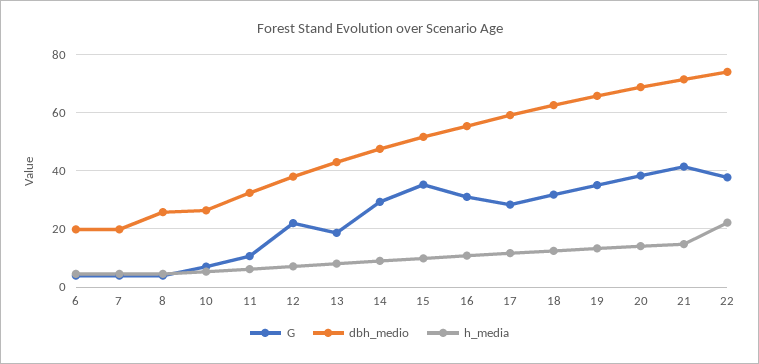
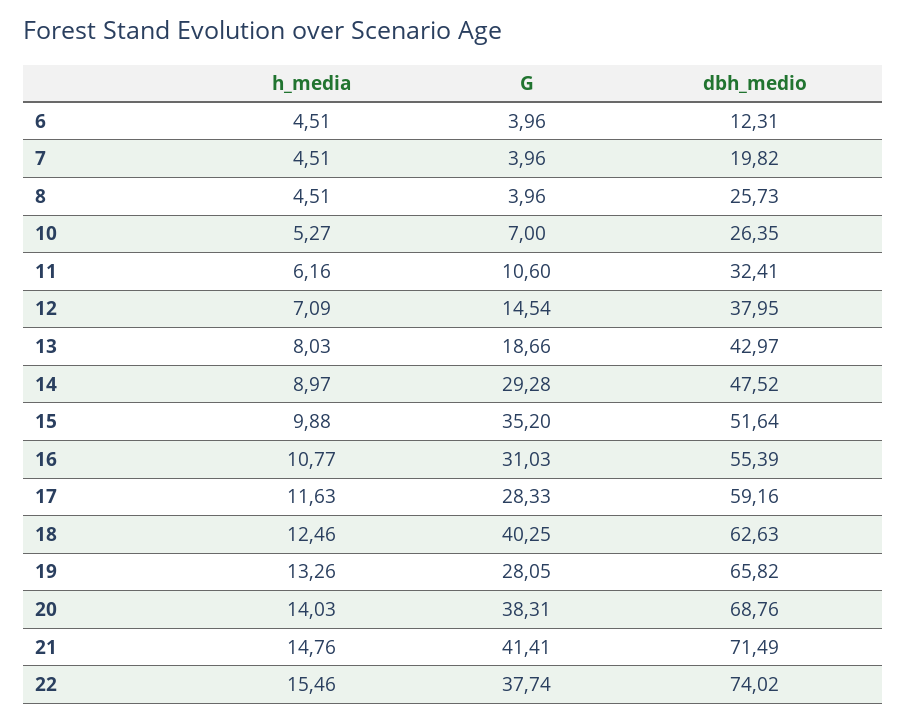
dbh_medio, 6: 20 -> 12.31
G, 12: 22.5 -> 14.54
G, 18: 32.5 -> 40.25
G, 19: 35 -> 28.05
h_media, 22: 22.5 -> 15.46

